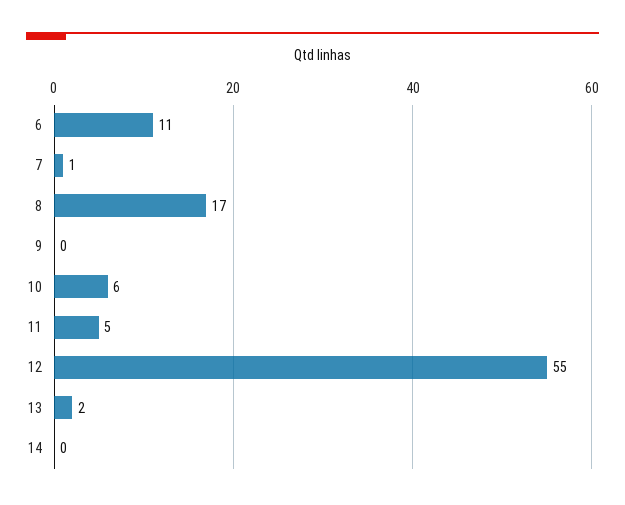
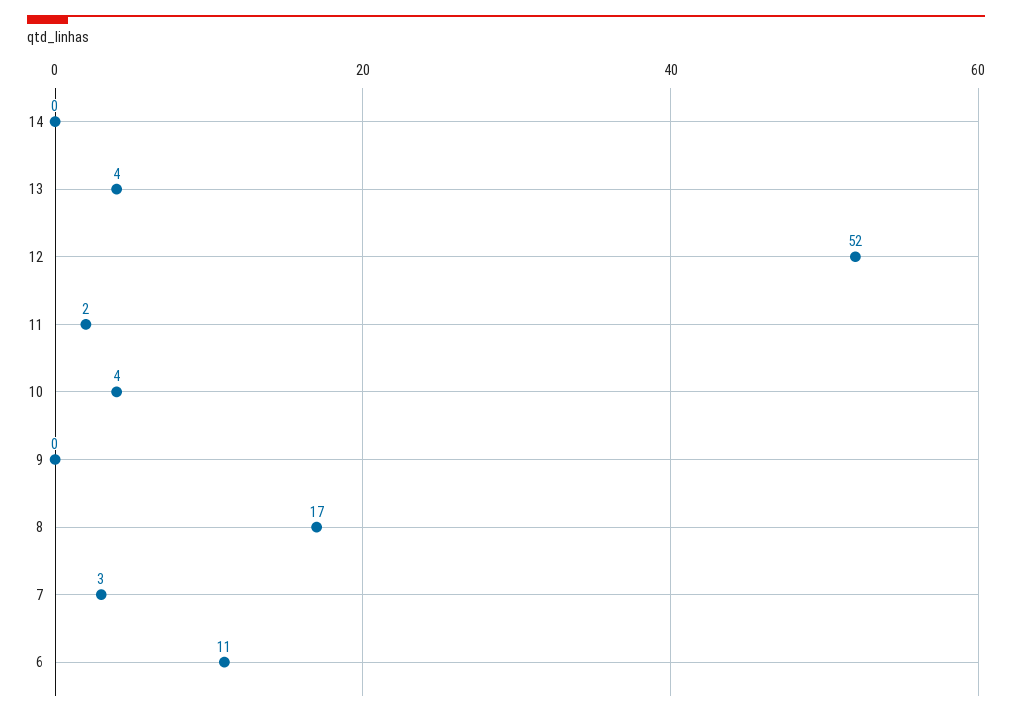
7: 1 -> 3
10: 6 -> 4
11: 5 -> 2
12: 55 -> 52
13: 2 -> 4

